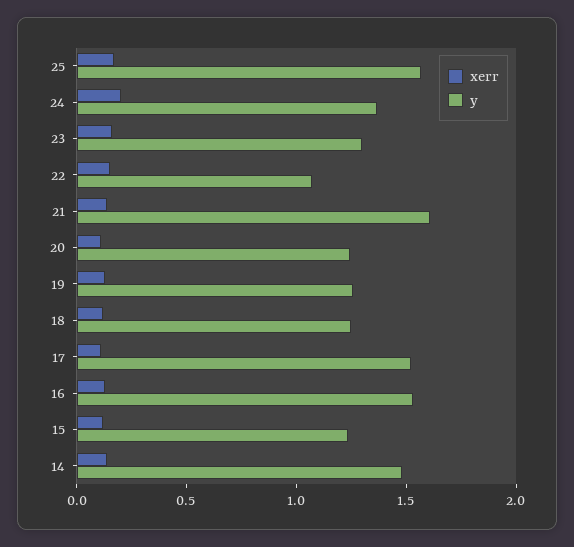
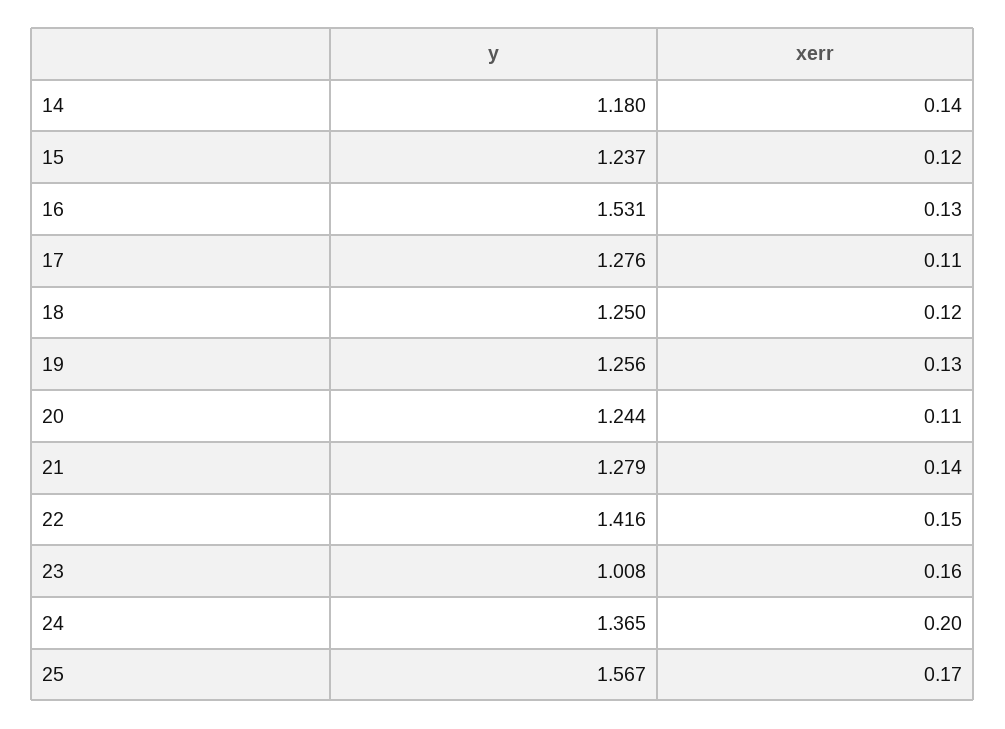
y, 23: 1.3 -> 1.008
y, 22: 1.1 -> 1.416
y, 21: 1.6 -> 1.279
y, 17: 1.5 -> 1.276
y, 14: 1.5 -> 1.18

